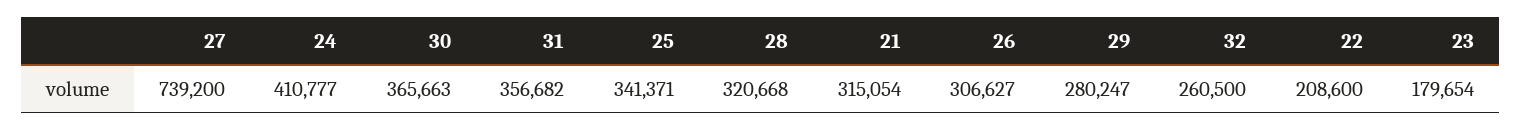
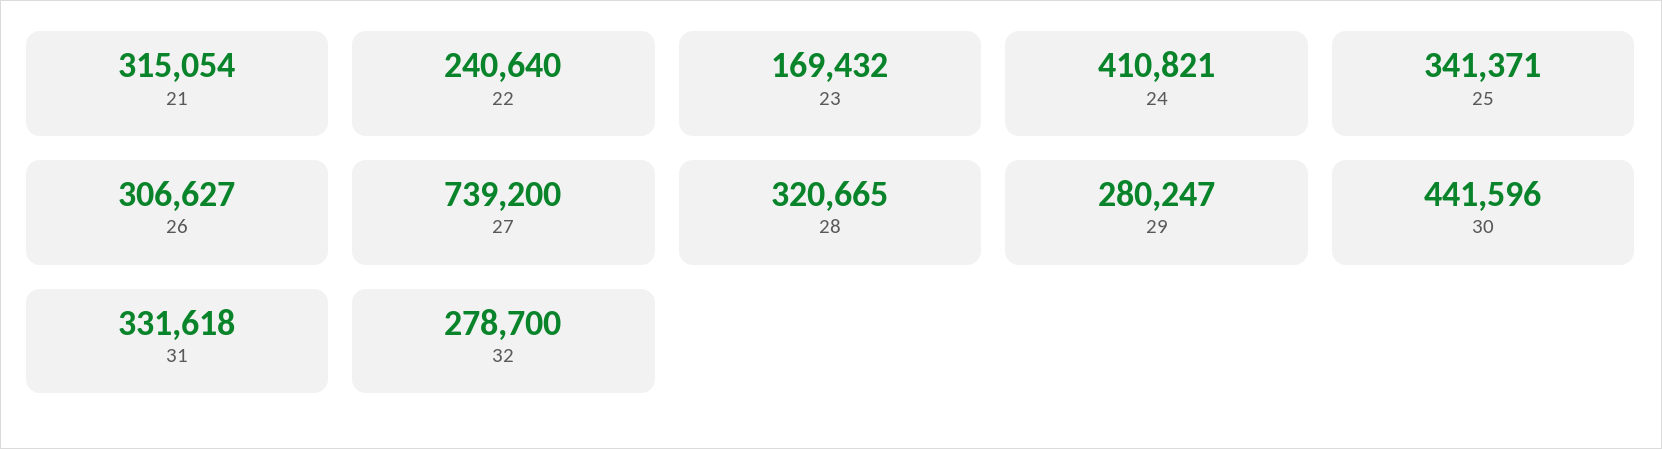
24: 410777 -> 410821
30: 365663 -> 441596
31: 356682 -> 331618
28: 320668 -> 320665
32: 260500 -> 278700
22: 208600 -> 240640
23: 179654 -> 169432

